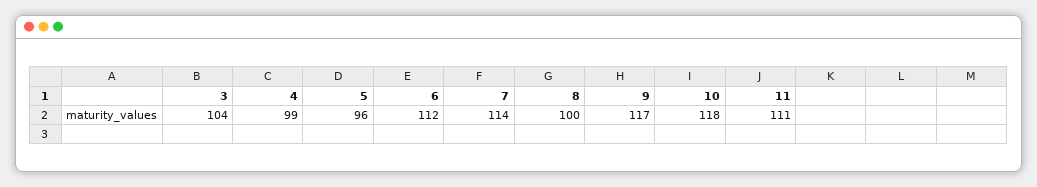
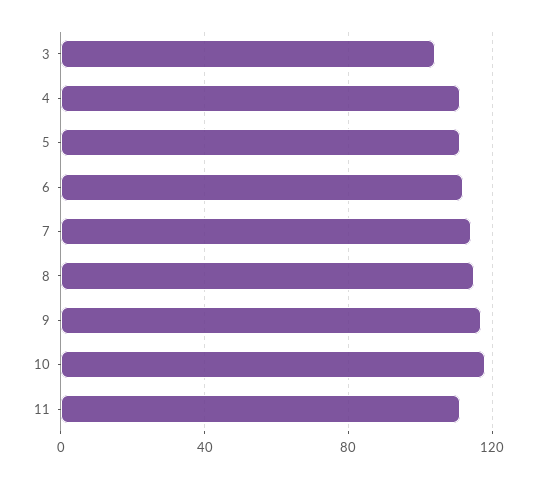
4: 99 -> 110
5: 96 -> 110
8: 100 -> 115

